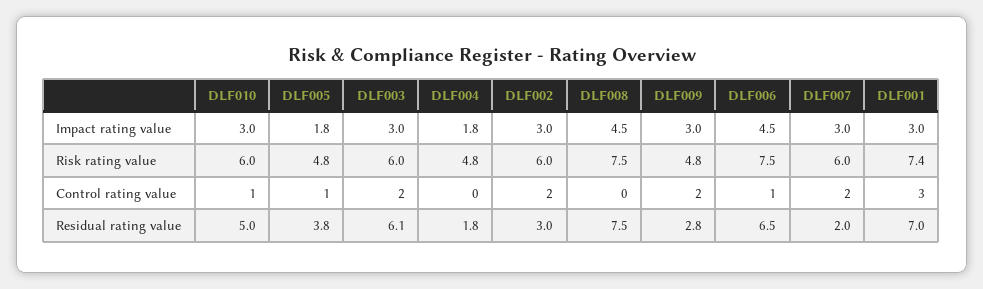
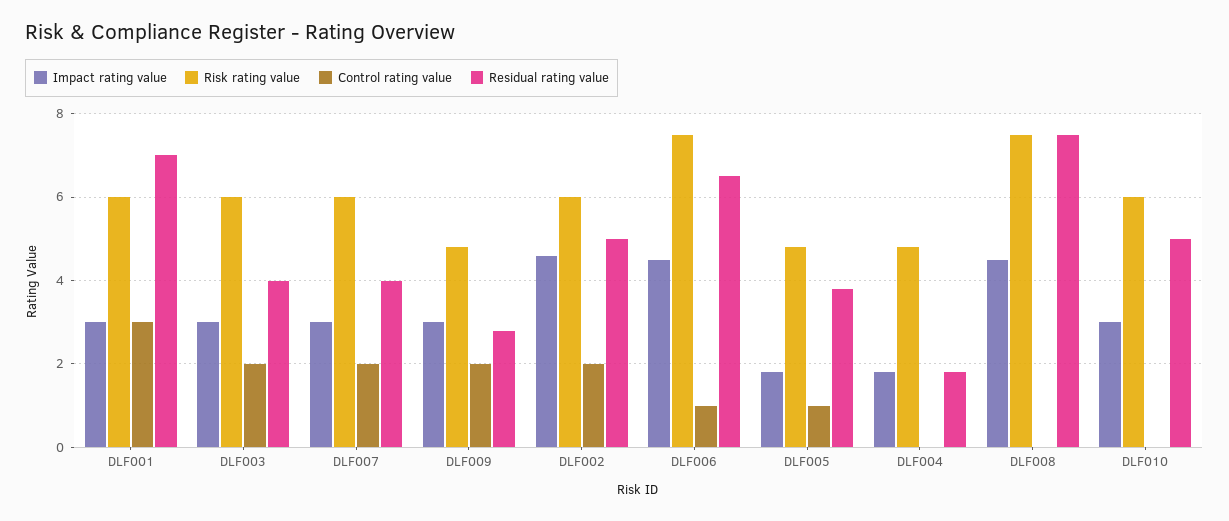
Impact rating value, DLF002: 3 -> 4.5
Risk rating value, DLF001: 7.4 -> 6
Control rating value, DLF010: 1 -> 0
Residual rating value, DLF003: 6.1 -> 4
Residual rating value, DLF002: 3 -> 5
Residual rating value, DLF007: 2 -> 4

